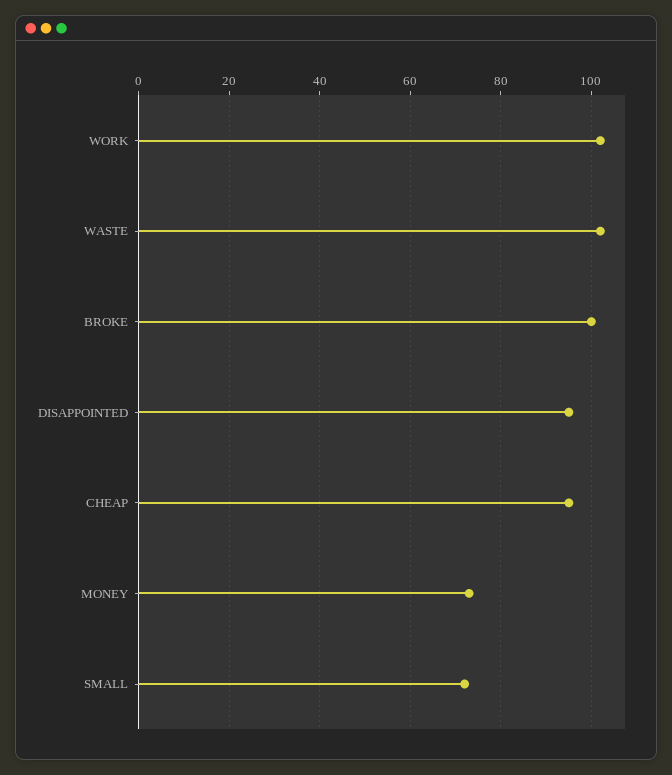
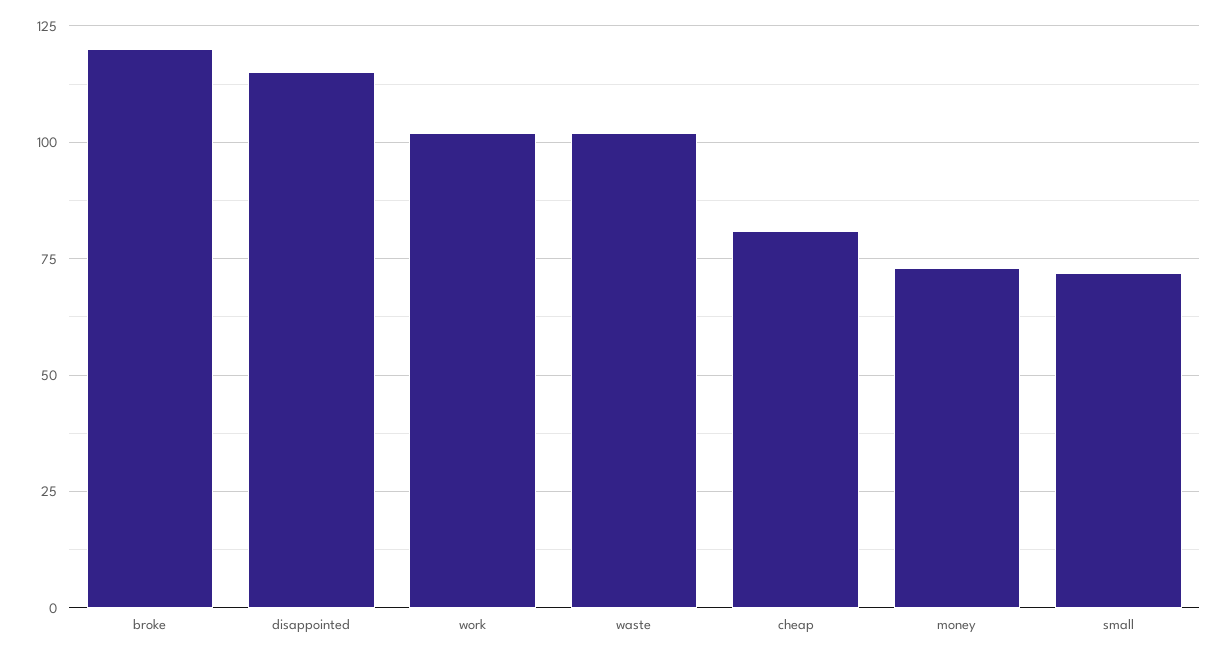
BROKE: 100 -> 120
DISAPPOINTED: 95 -> 115
CHEAP: 95 -> 80

